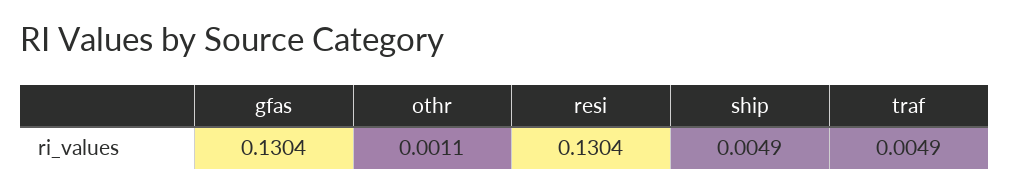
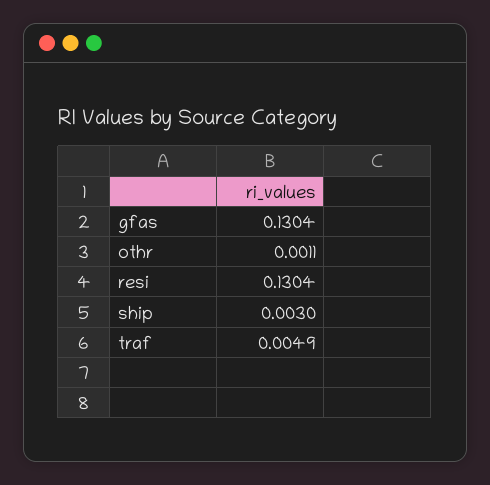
ship: 0.0049 -> 0.003

